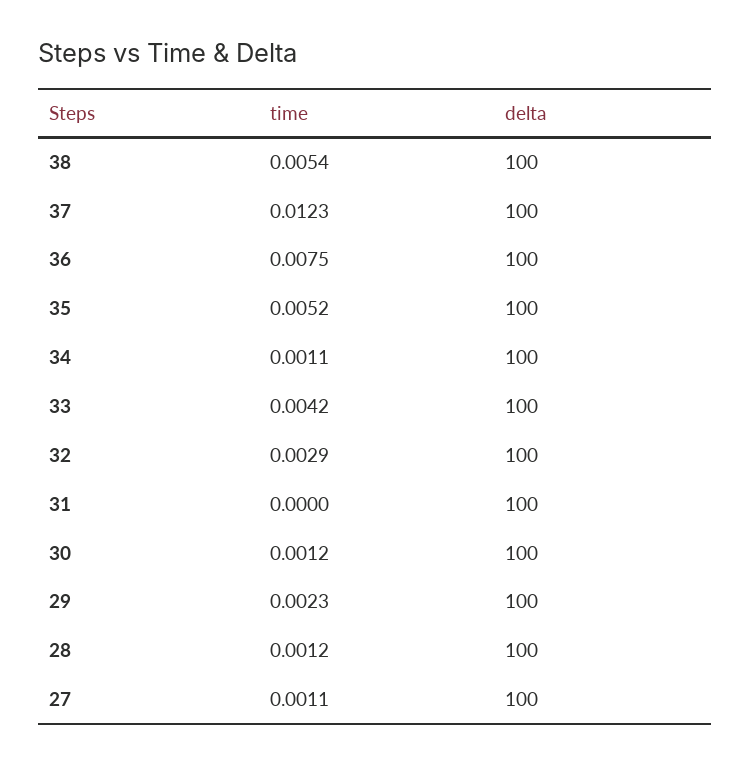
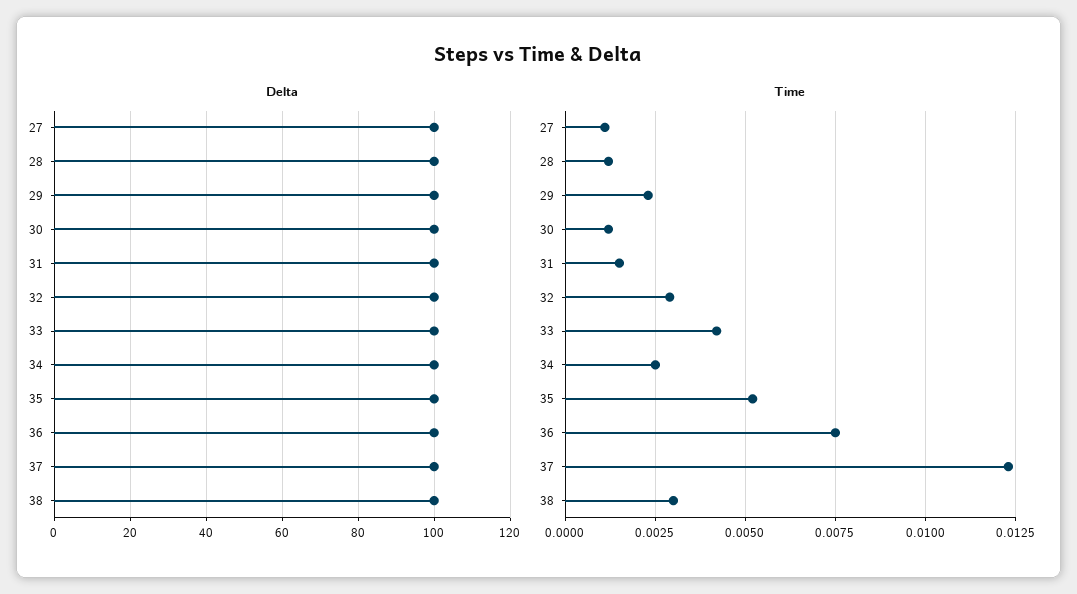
time, 38: 0.0054 -> 0.003
time, 34: 0.0011 -> 0.0025
time, 31: 0 -> 0.0015

